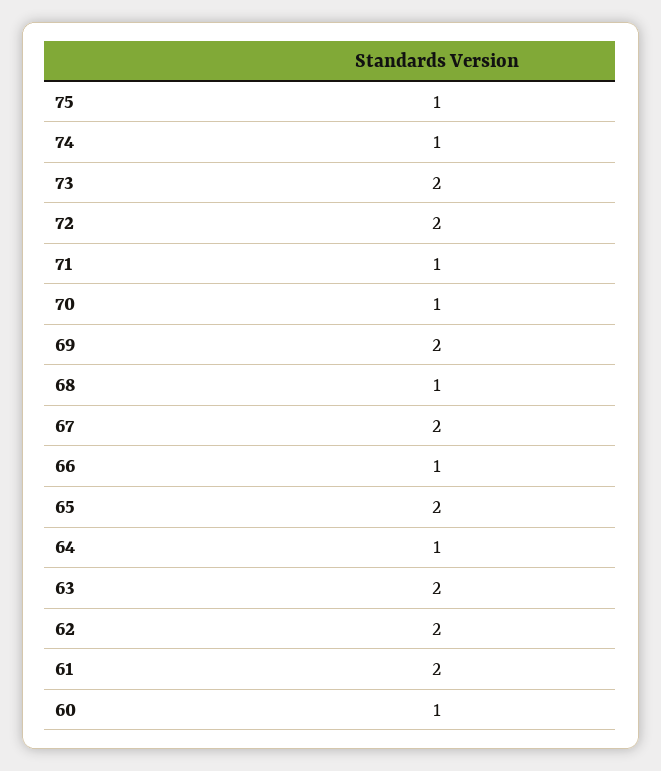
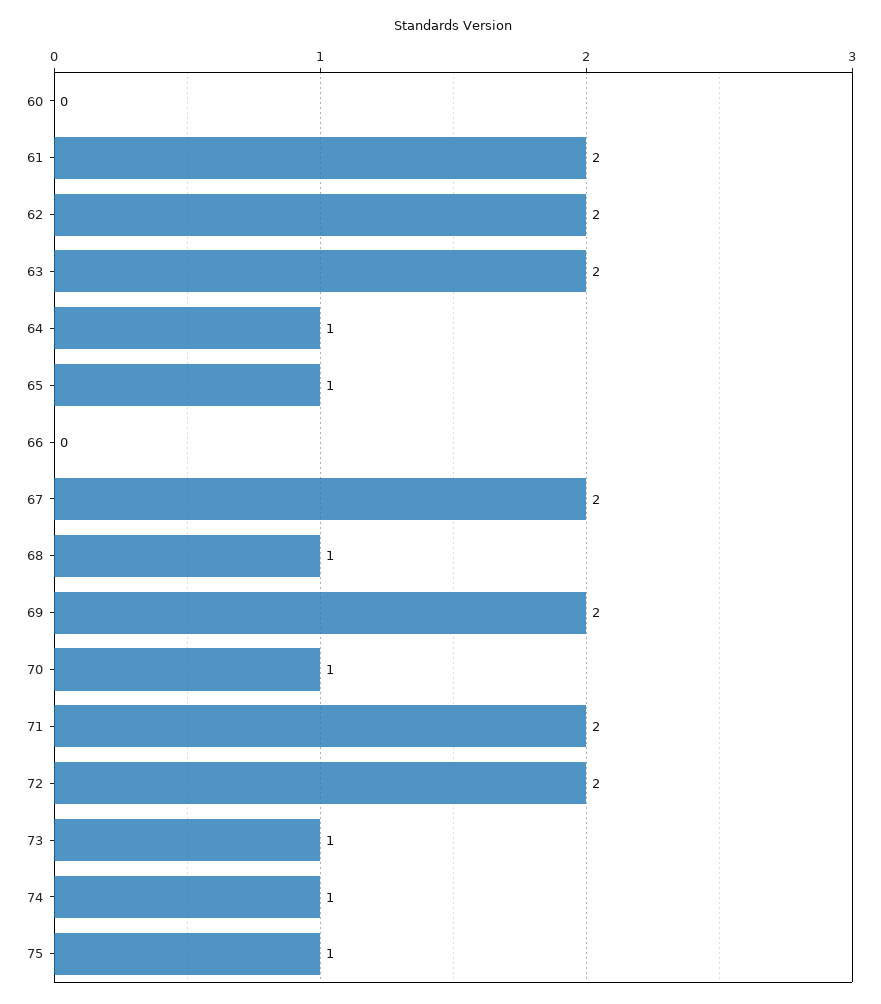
73: 2 -> 1
71: 1 -> 2
66: 1 -> 0
65: 2 -> 1
60: 1 -> 0

